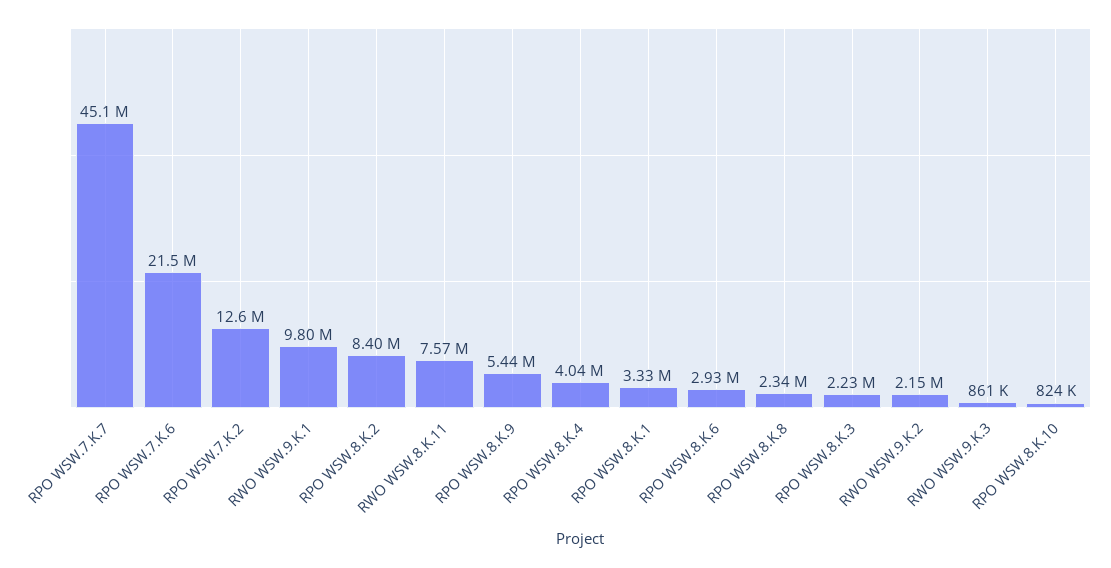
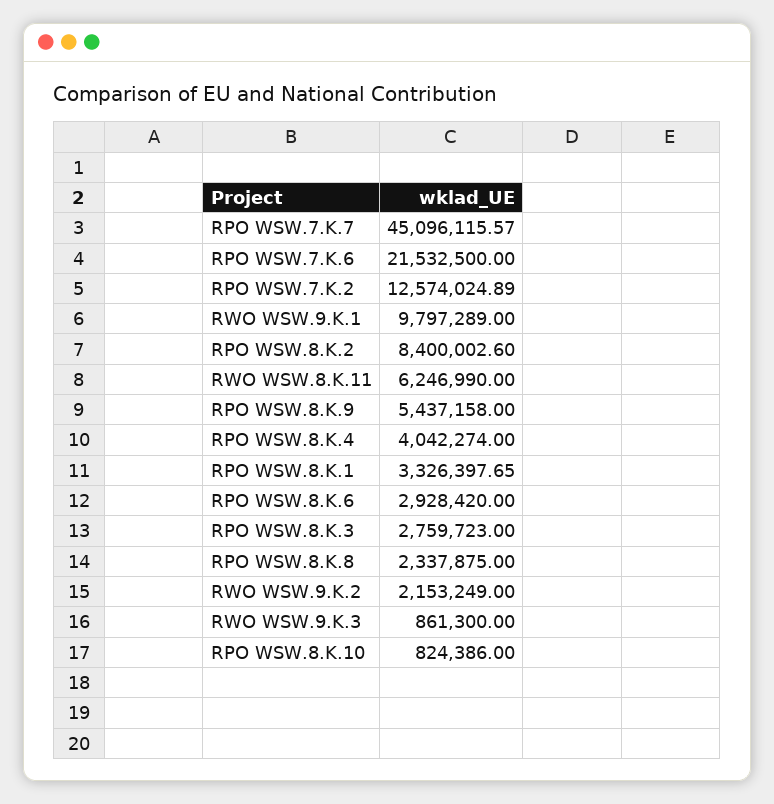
RWO WSW.8.K.11: 7570000 -> 6246990
RPO WSW.8.K.3: 2230000 -> 2759723

